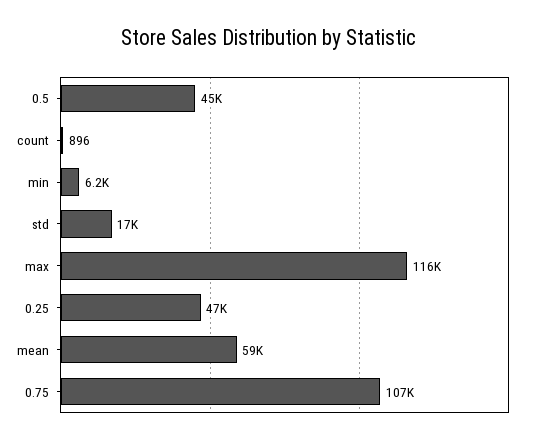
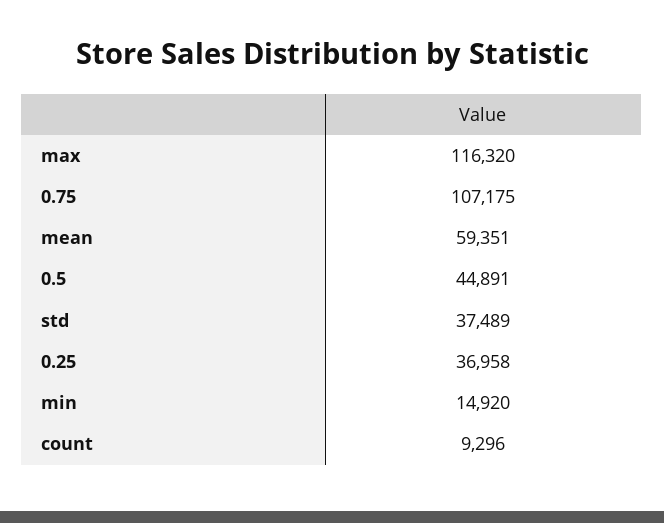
count: 896 -> 9296
min: 6200 -> 14920
std: 17000 -> 37489
0.25: 47000 -> 36958

